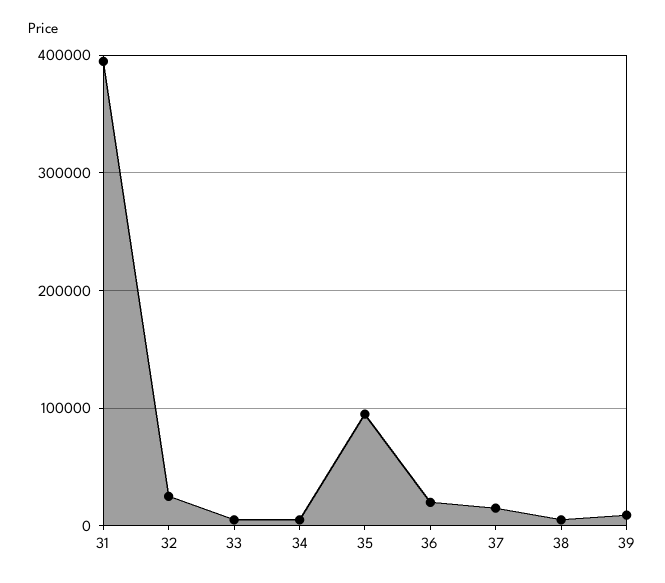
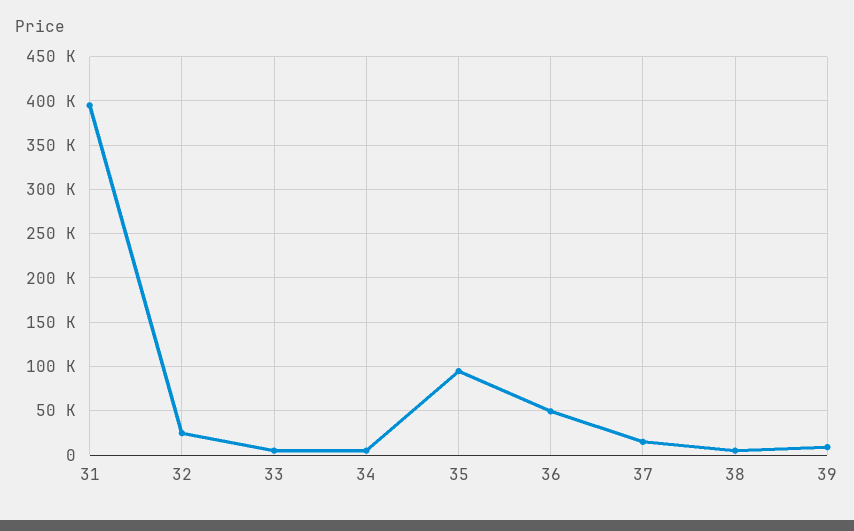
36: 20000 -> 50000

